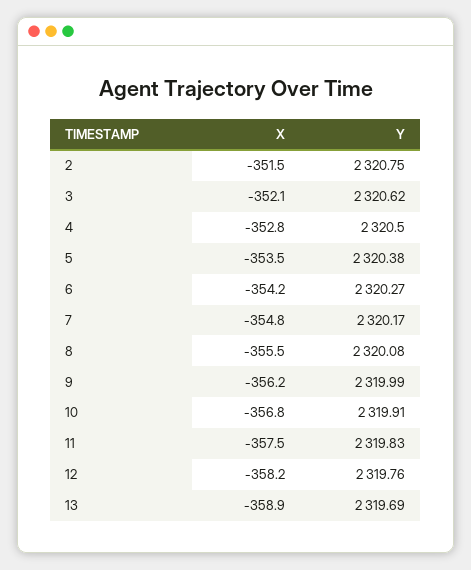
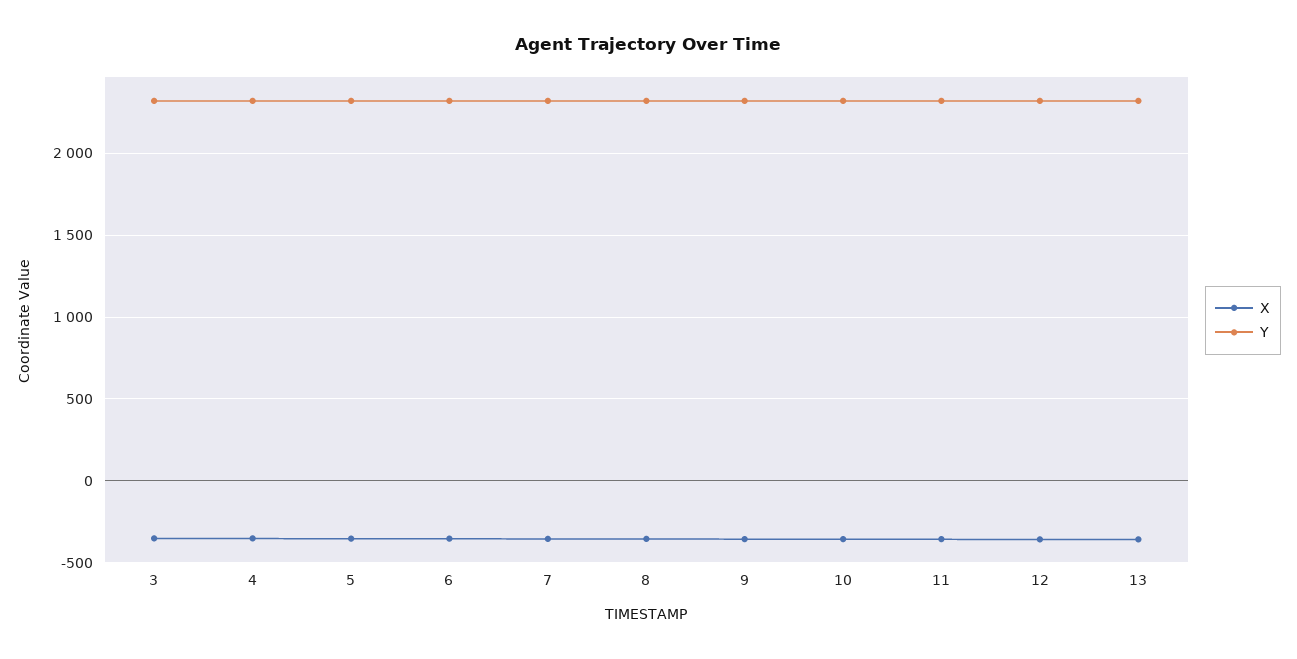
X, 2: -351.5 -> none
Y, 2: 2320.75 -> none

